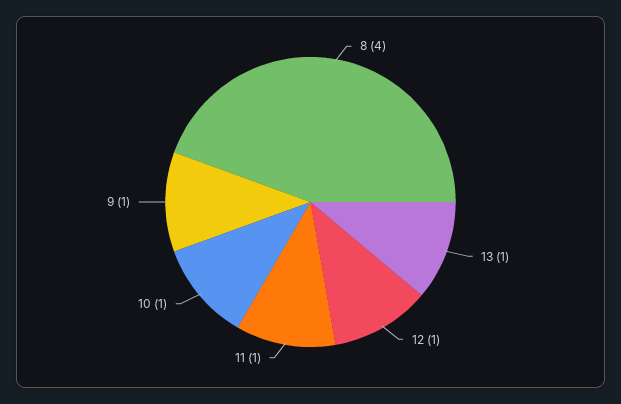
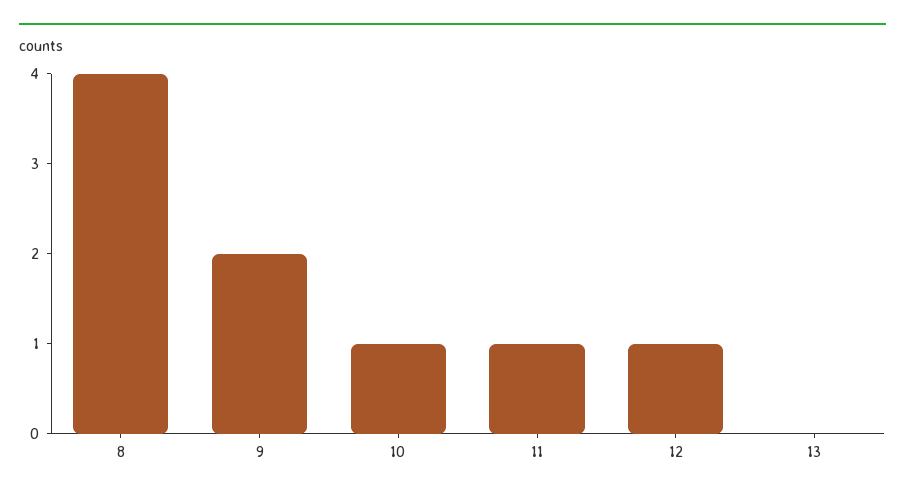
13: 1 -> 0
9: 1 -> 2

